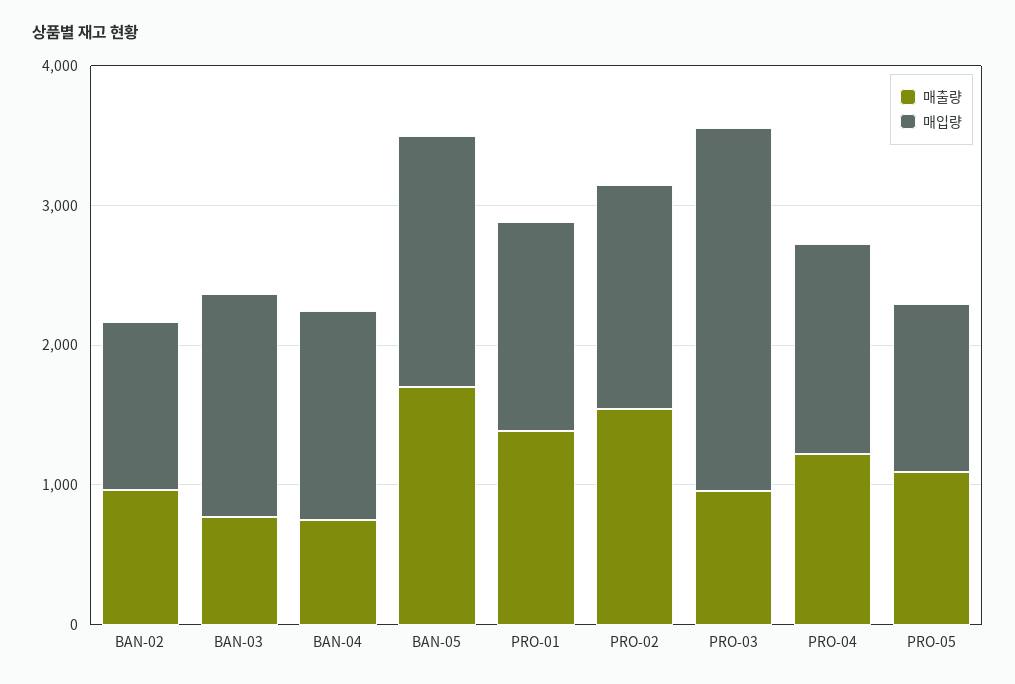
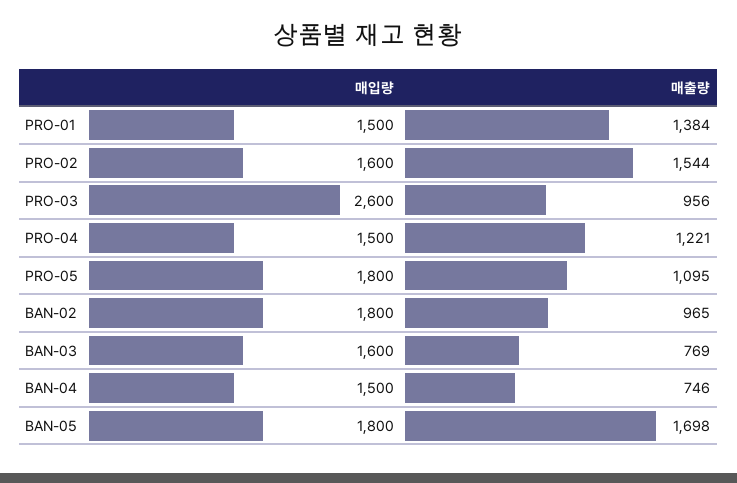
매입량, BAN-02: 1200 -> 1800
매입량, PRO-05: 1200 -> 1800

